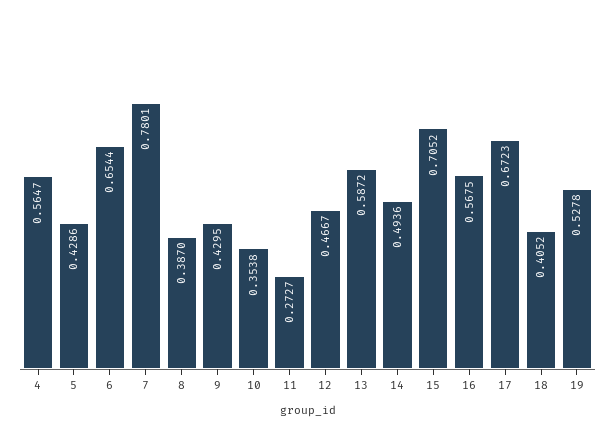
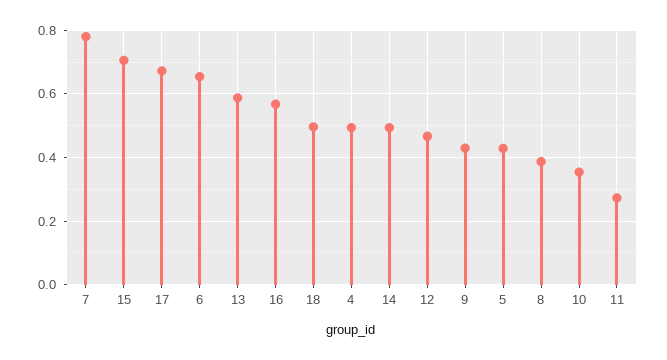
4: 0.5647 -> 0.5
18: 0.4052 -> 0.5
19: 0.5278 -> none

